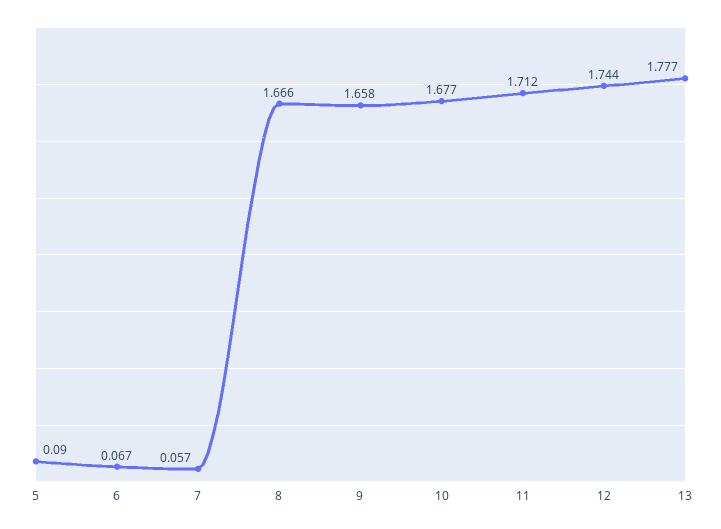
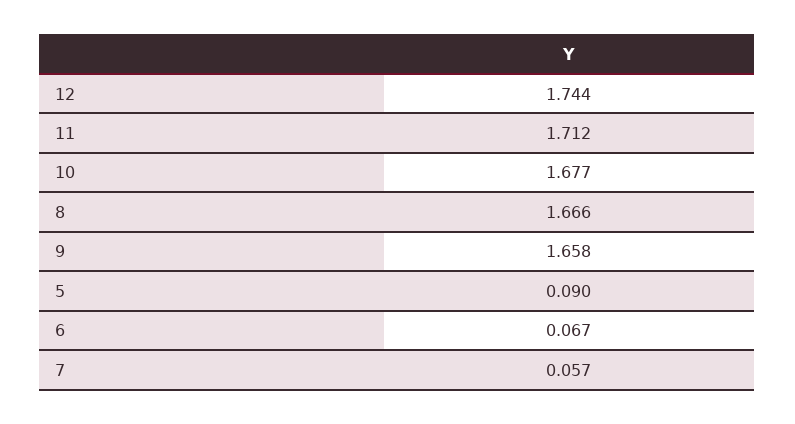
13: 1.777 -> none

